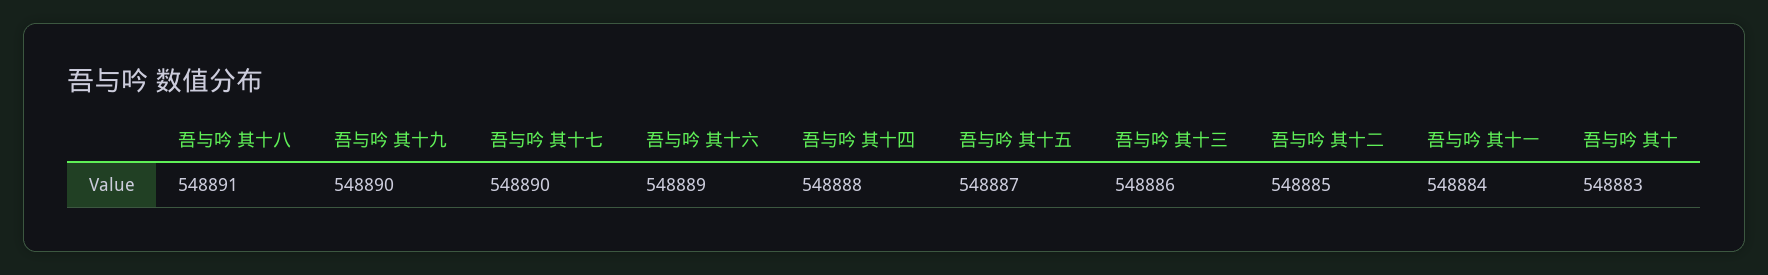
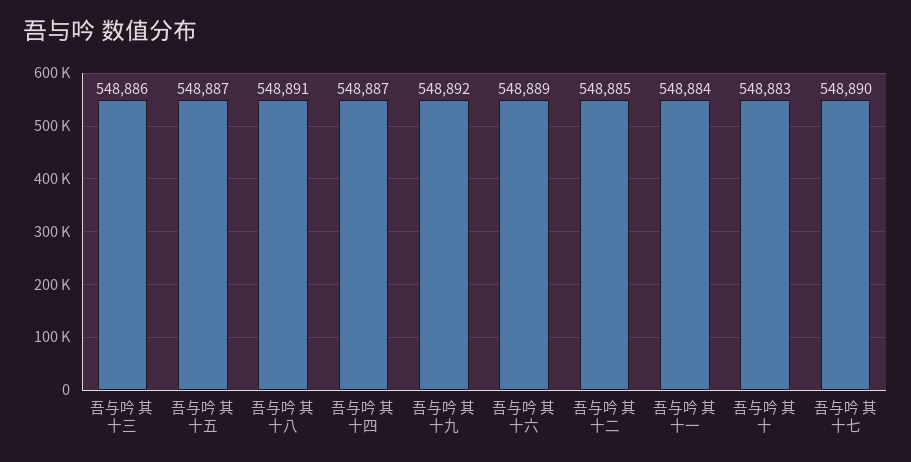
吾与吟 其十九: 548890 -> 548892
吾与吟 其十四: 548888 -> 548887

